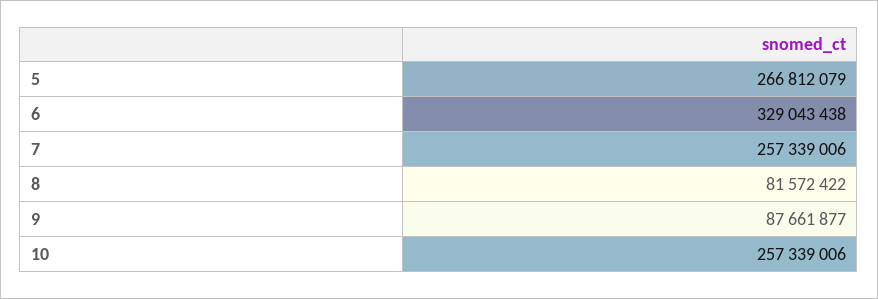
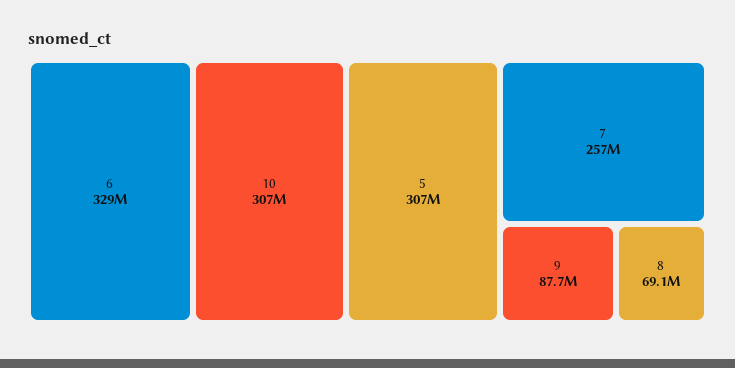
5: 266812079 -> 307000000
8: 81572422 -> 69100000
10: 257339006 -> 307000000

